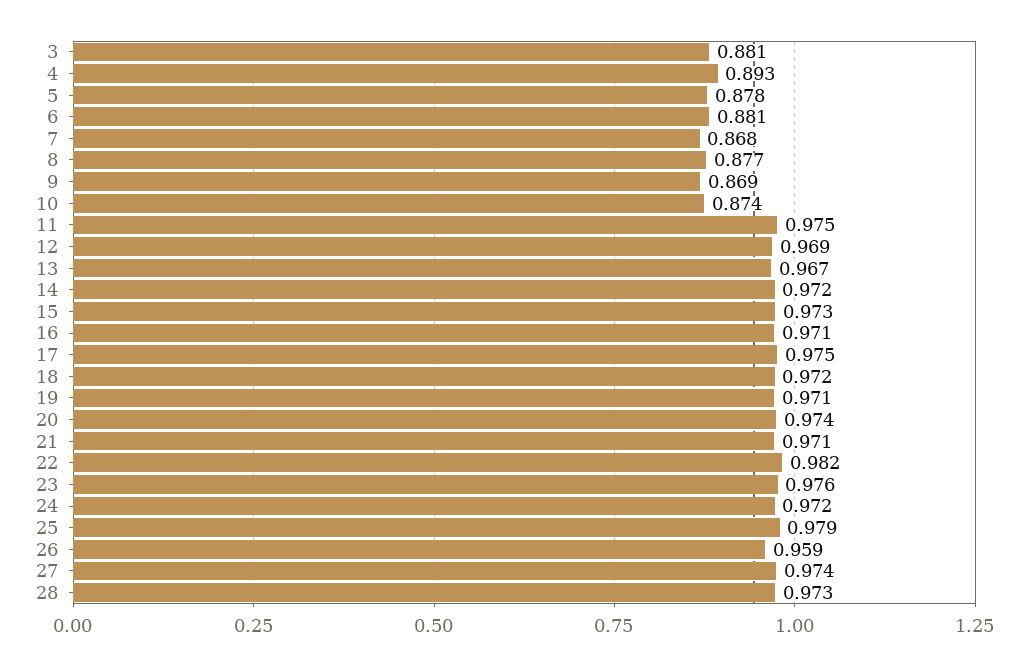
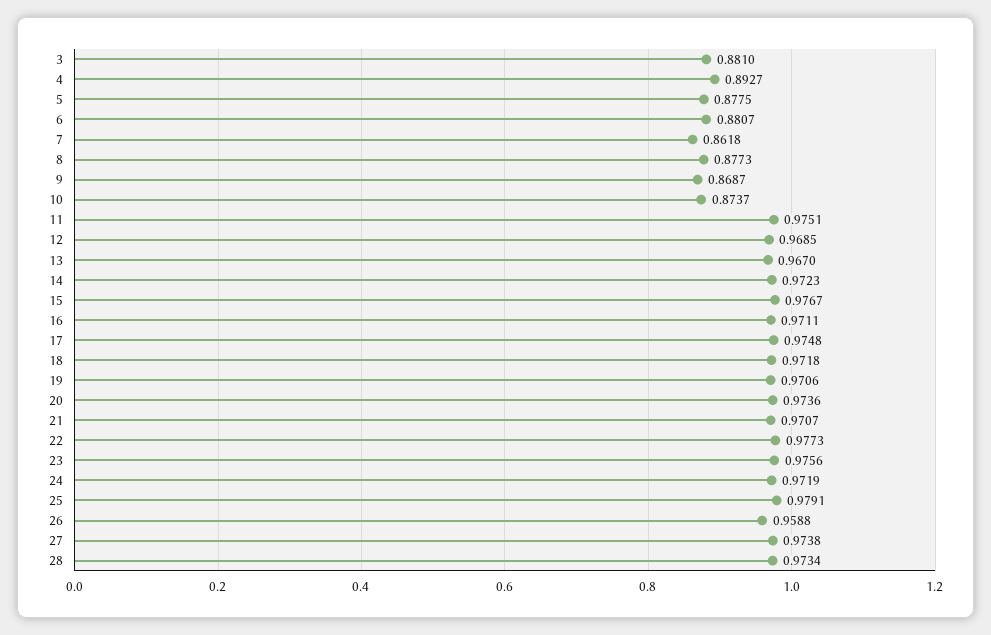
7: 0.868 -> 0.8618
15: 0.973 -> 0.9767
22: 0.982 -> 0.9773

